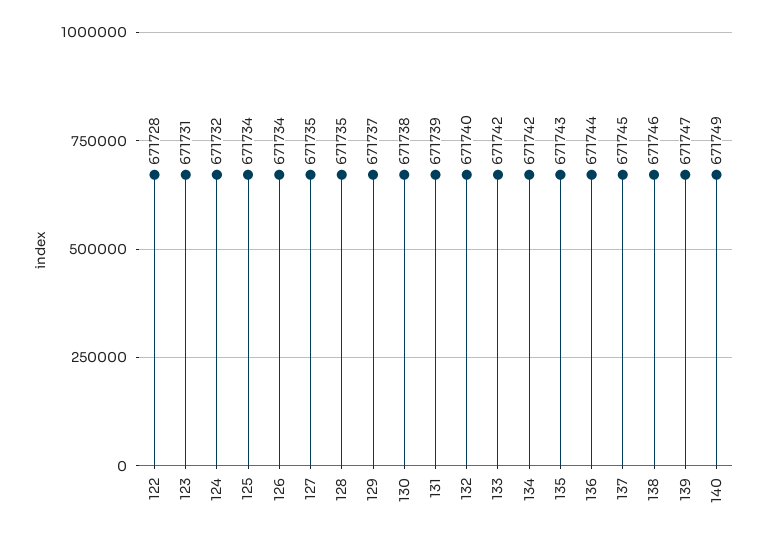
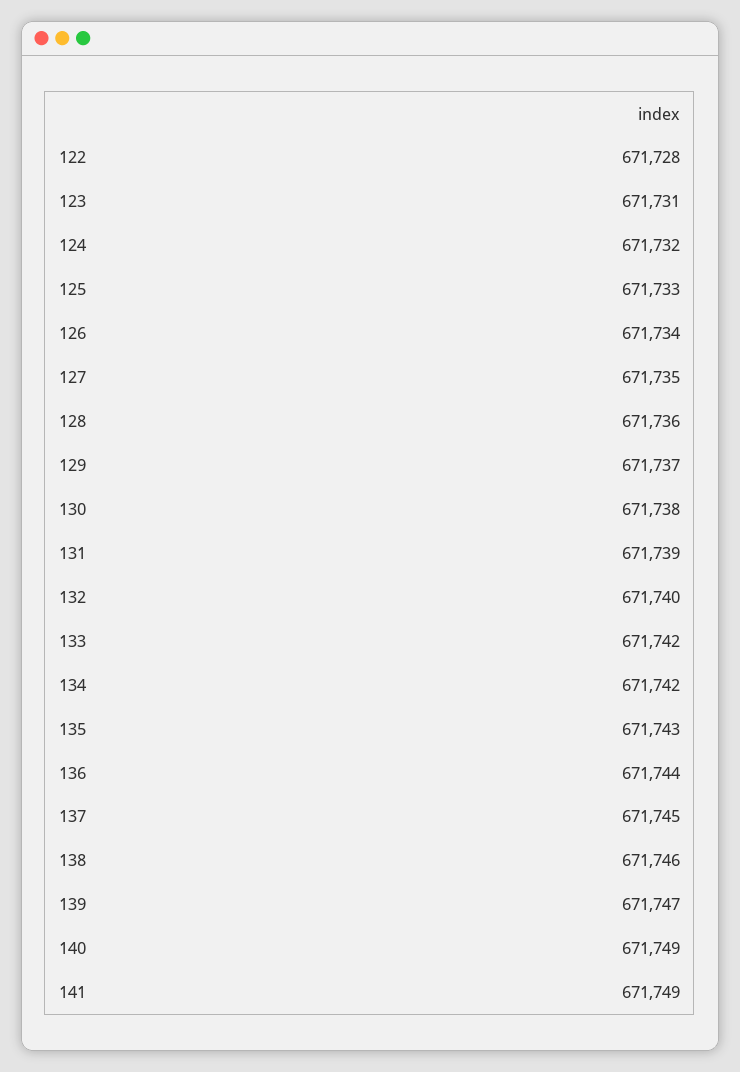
125: 671734 -> 671733
128: 671735 -> 671736
141: none -> 671749

